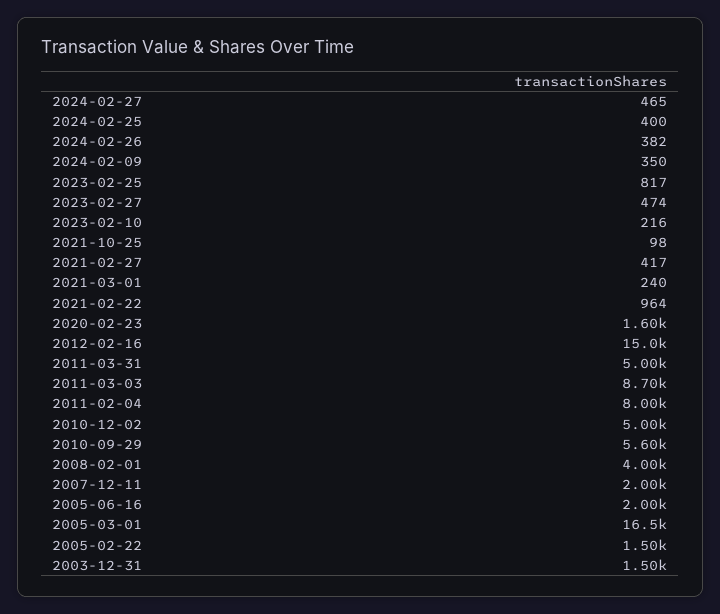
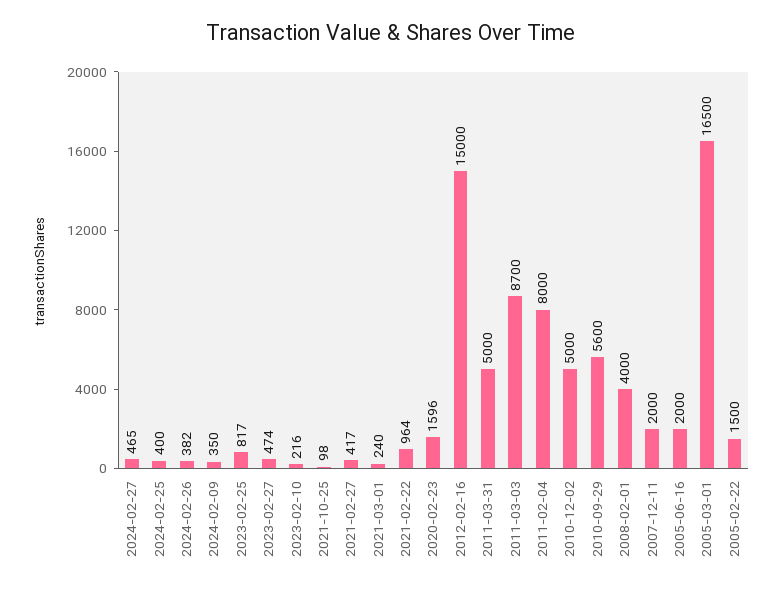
2003-12-31: 1500 -> none

